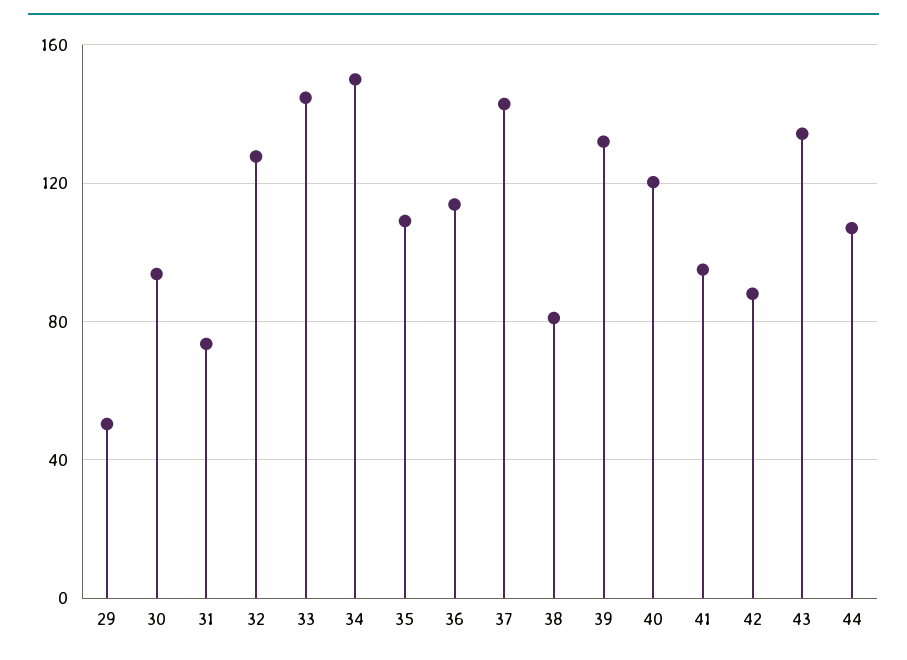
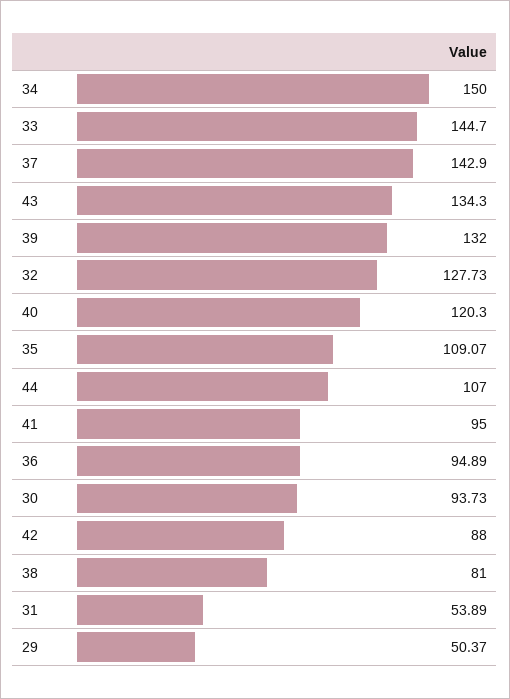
31: 75 -> 53.89
36: 115 -> 94.89

